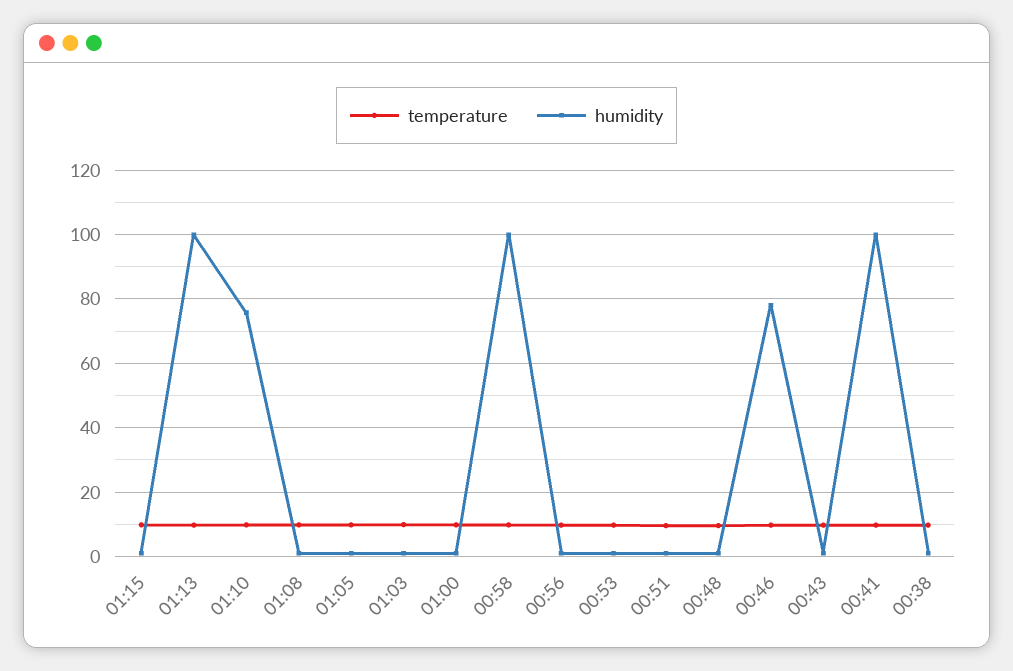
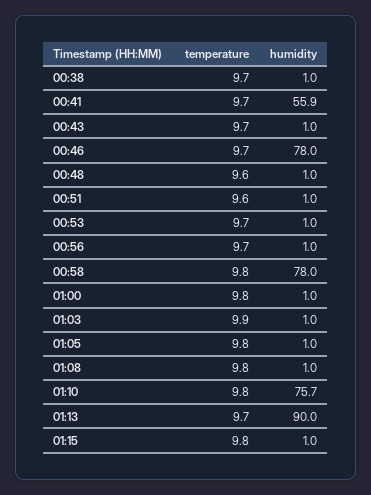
humidity, 01:13: 100 -> 90
humidity, 00:58: 100 -> 78
humidity, 00:41: 100 -> 55.9

